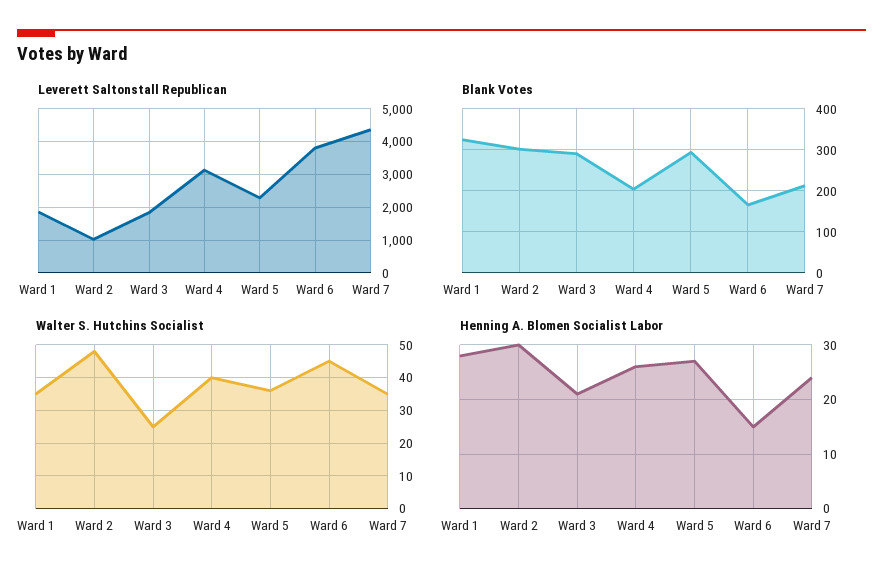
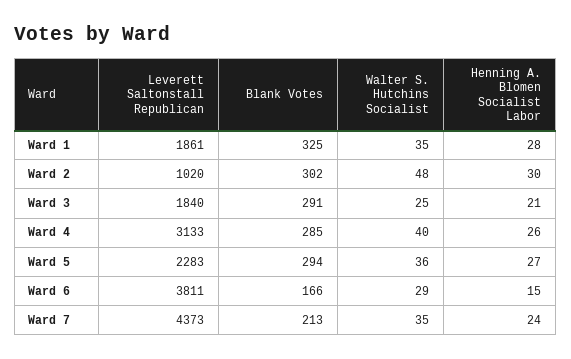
Blank Votes, Ward 4: 200 -> 285
Walter S. Hutchins Socialist, Ward 6: 45 -> 29

